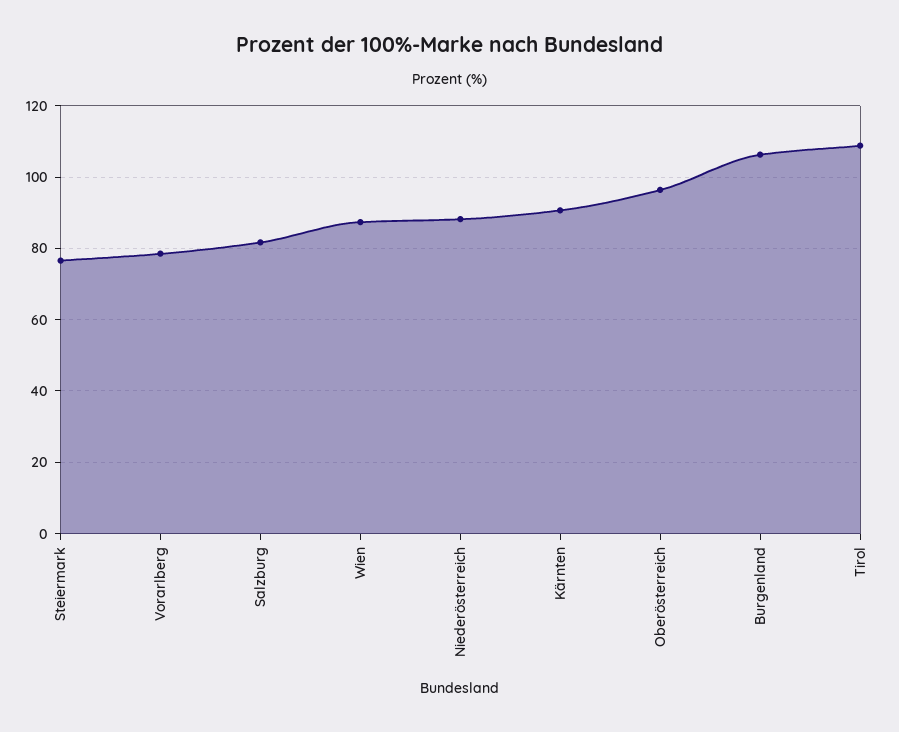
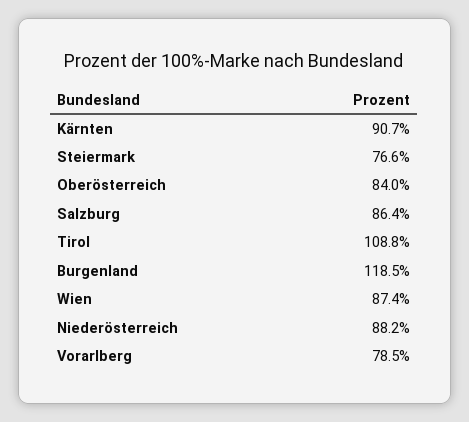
Salzburg: 82 -> 86.4
Oberösterreich: 96 -> 84
Burgenland: 106 -> 118.5

